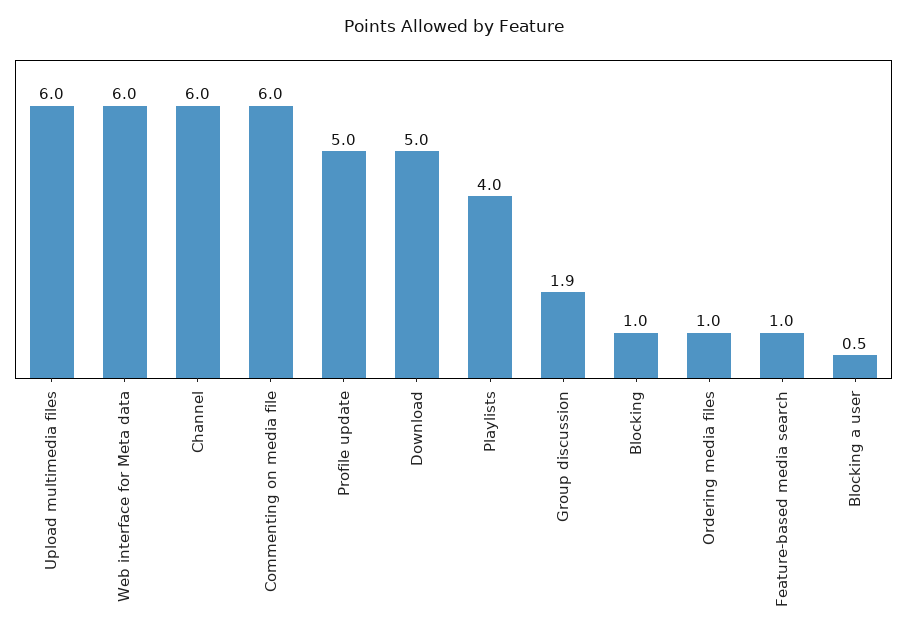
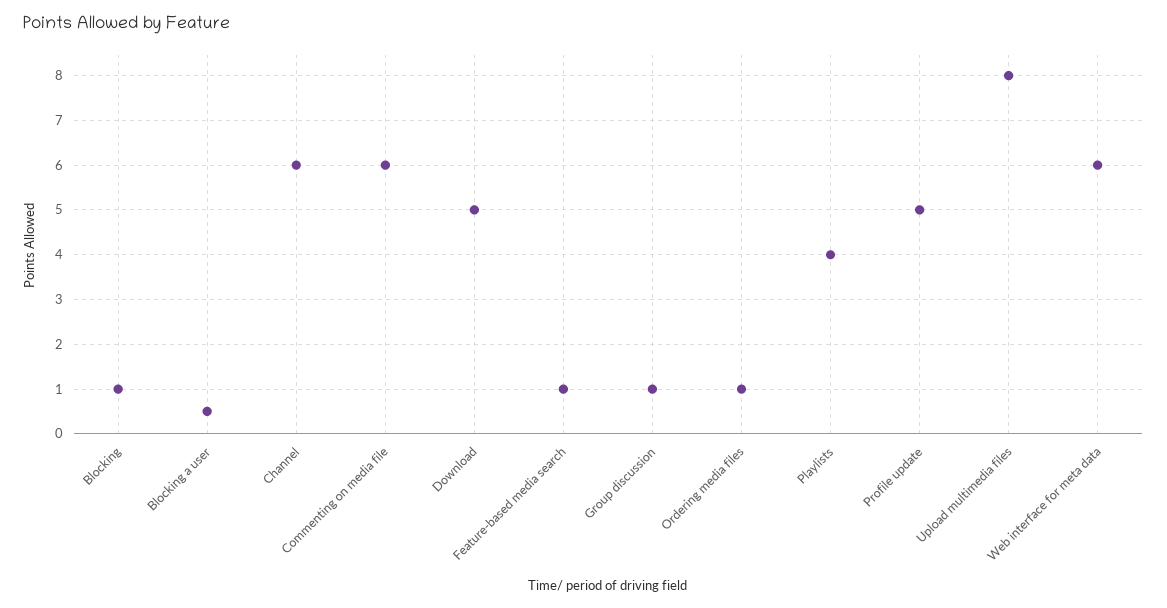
Upload multimedia files: 6 -> 8
Group discussion: 1.9 -> 1

